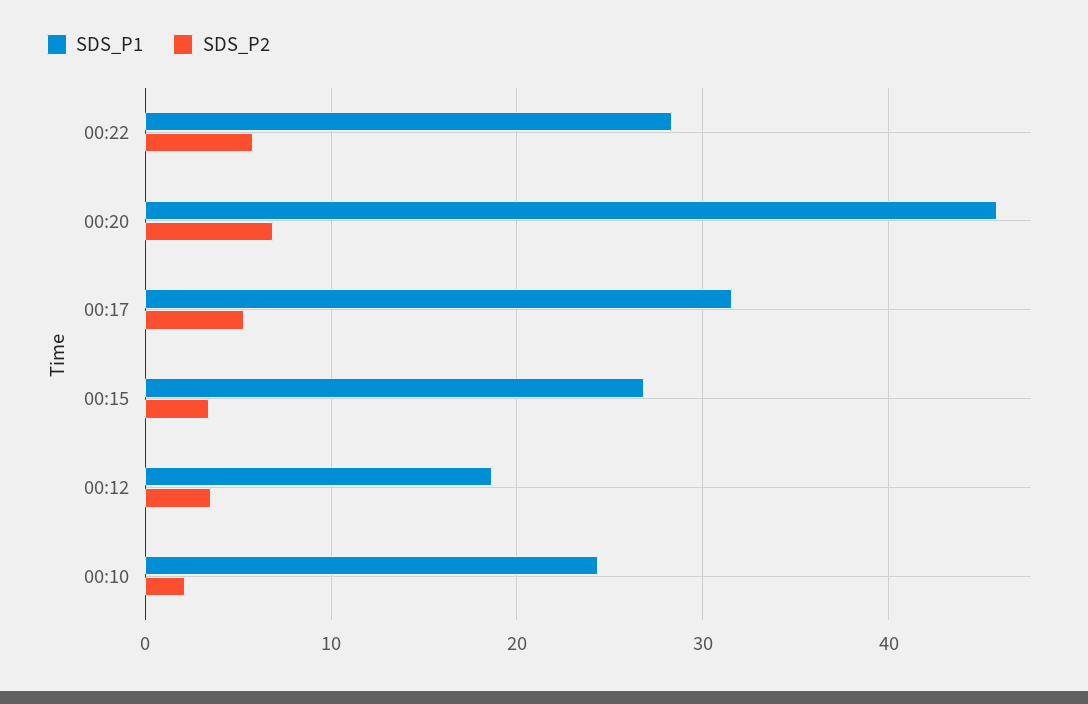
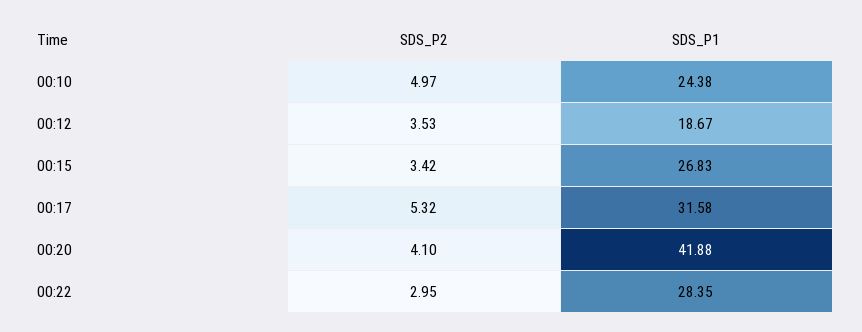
SDS_P2, 00:22: 6 -> 2.95
SDS_P1, 00:20: 46 -> 41.88
SDS_P2, 00:20: 7 -> 4.1
SDS_P2, 00:10: 2 -> 4.97

